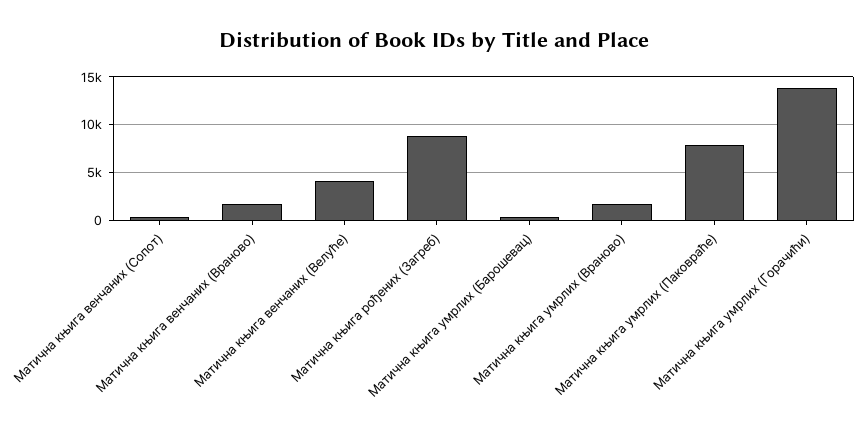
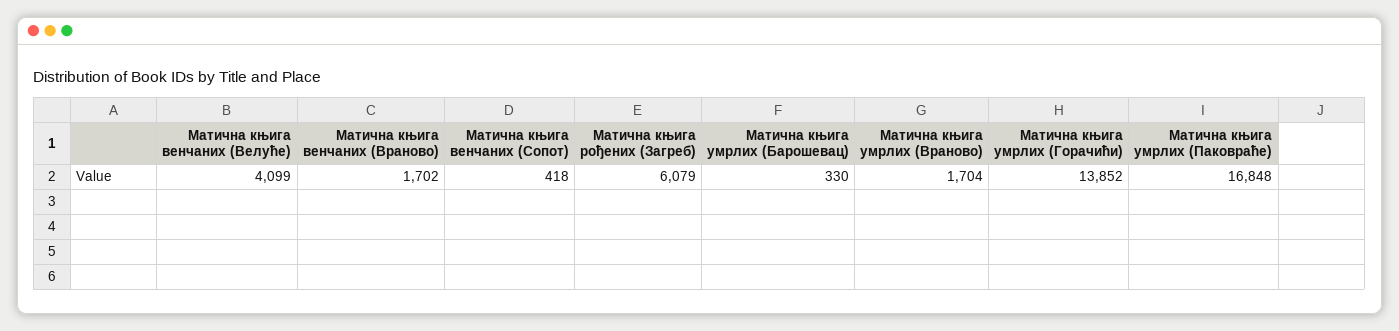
Матична књига рођених (Загреб): 9000 -> 6079
Матична књига умрлих (Паковраће): 8000 -> 16848

